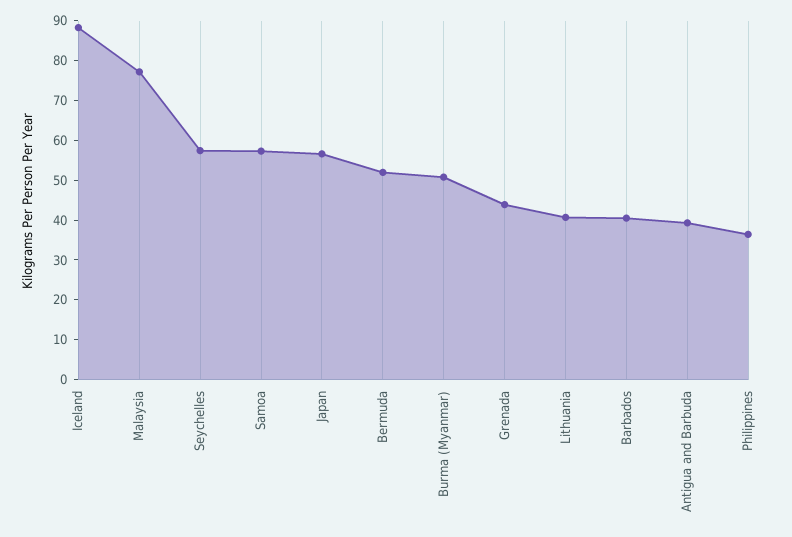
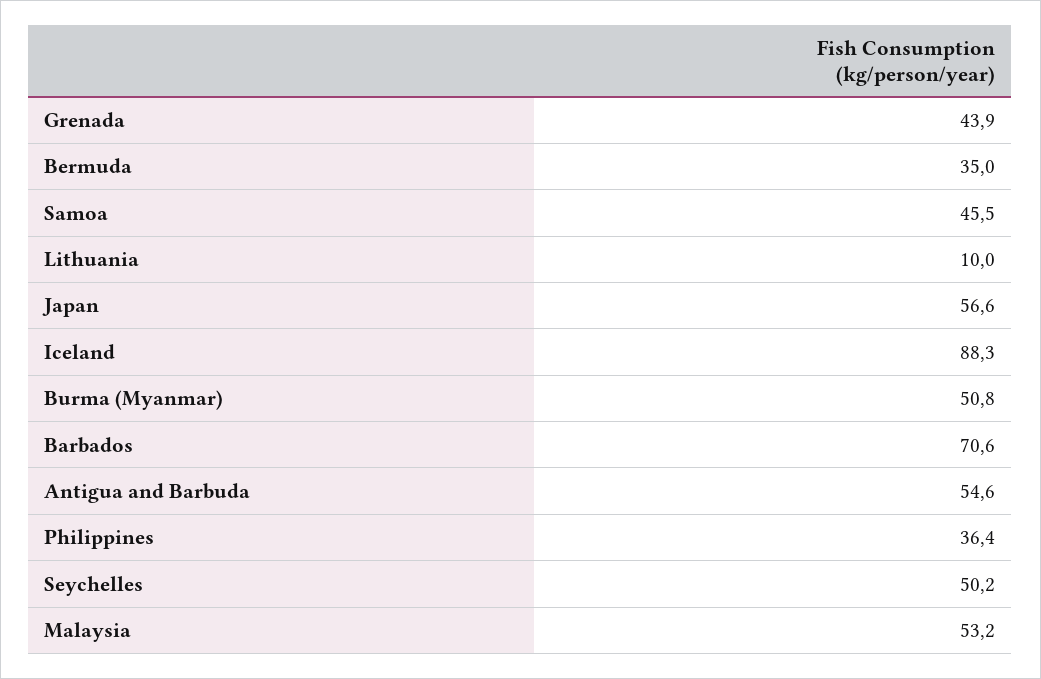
Malaysia: 77.5 -> 53.2
Seychelles: 57.5 -> 50.2
Samoa: 57.5 -> 45.5
Bermuda: 52.5 -> 35
Lithuania: 40 -> 10
Barbados: 40 -> 70.6
Antigua and Barbuda: 40 -> 54.6

